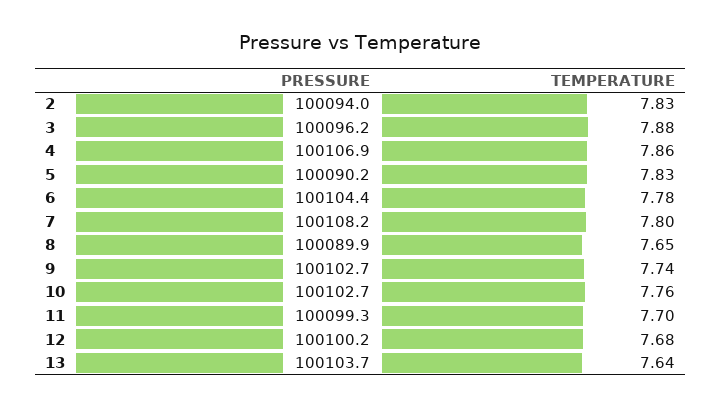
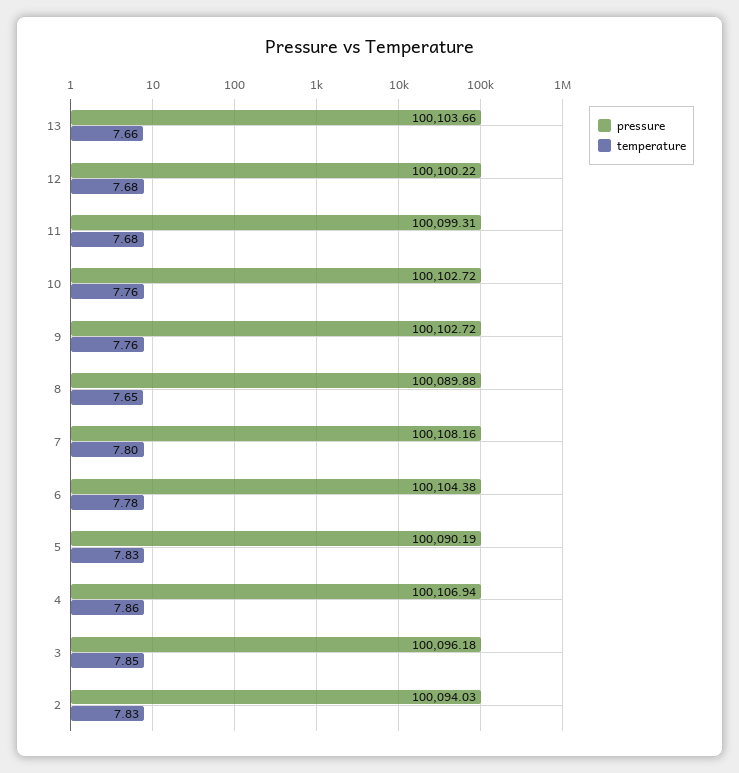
TEMPERATURE, 3: 7.88 -> 7.85
TEMPERATURE, 9: 7.74 -> 7.76
TEMPERATURE, 11: 7.7 -> 7.68
TEMPERATURE, 13: 7.64 -> 7.66

